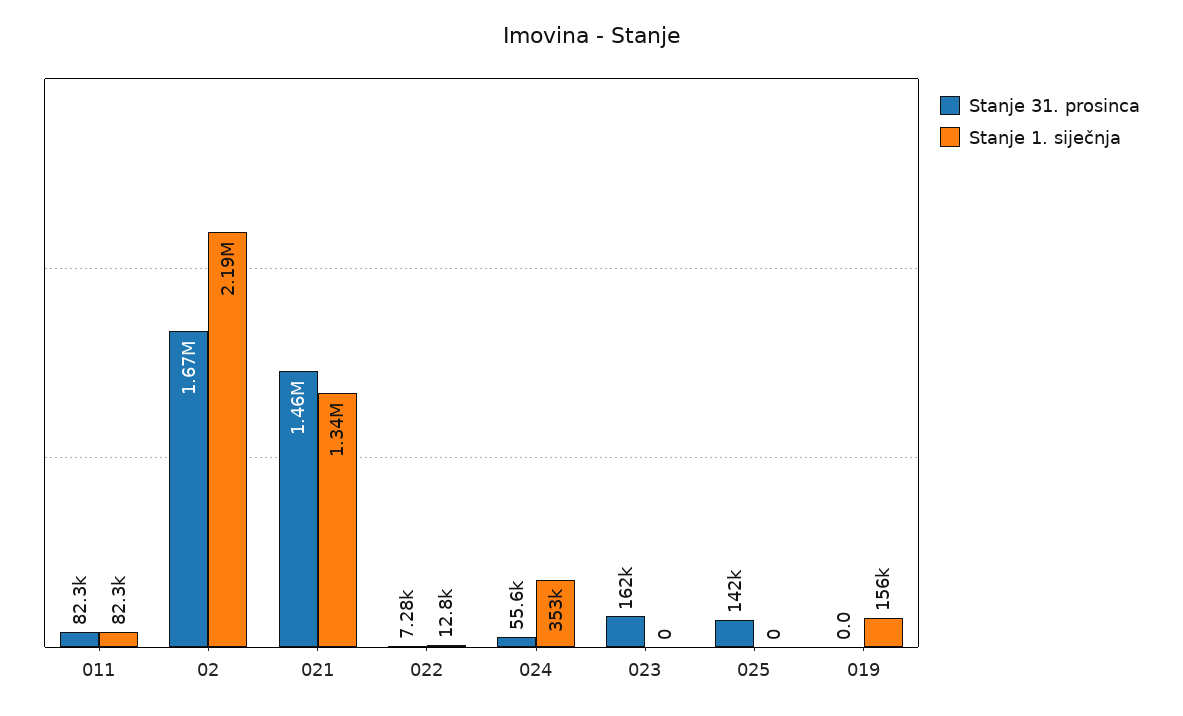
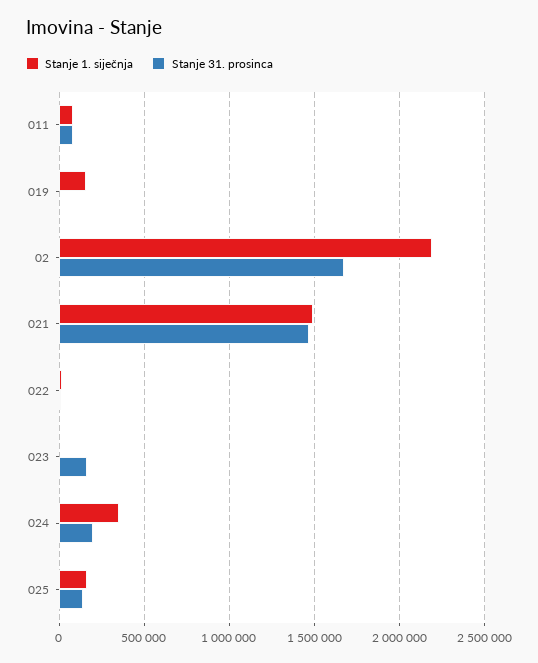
Stanje 1. siječnja, 021: 1340000 -> 1500000
Stanje 31. prosinca, 024: 55600 -> 200000
Stanje 1. siječnja, 025: 0 -> 150000

